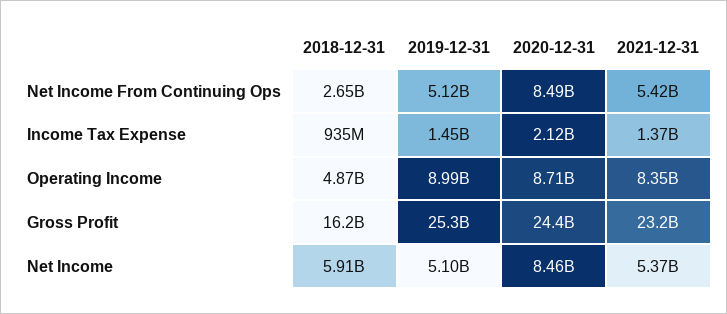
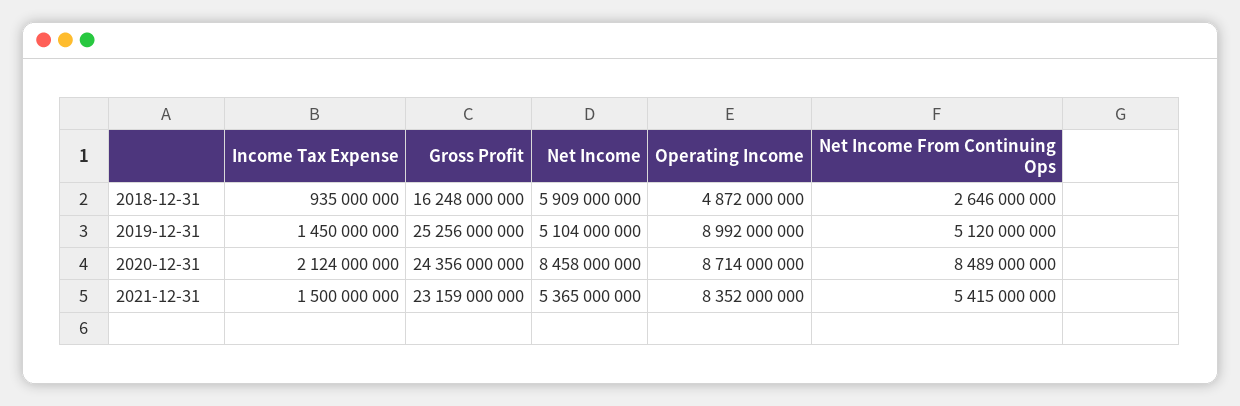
2021-12-31, Income Tax Expense: 1370000000 -> 1500000000

